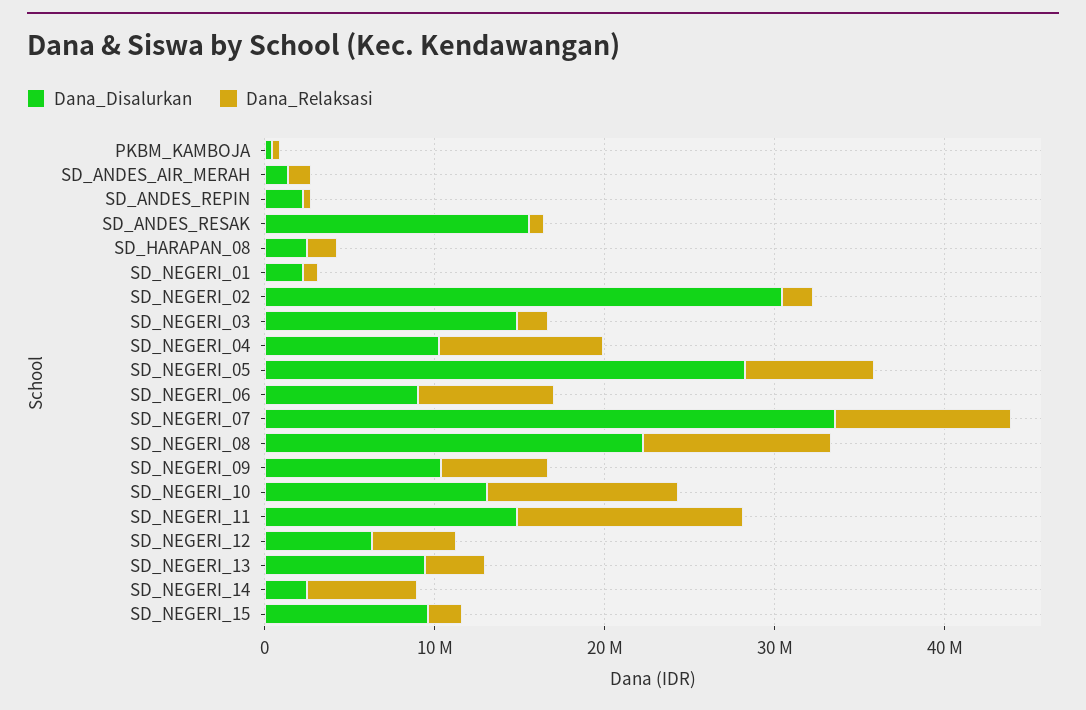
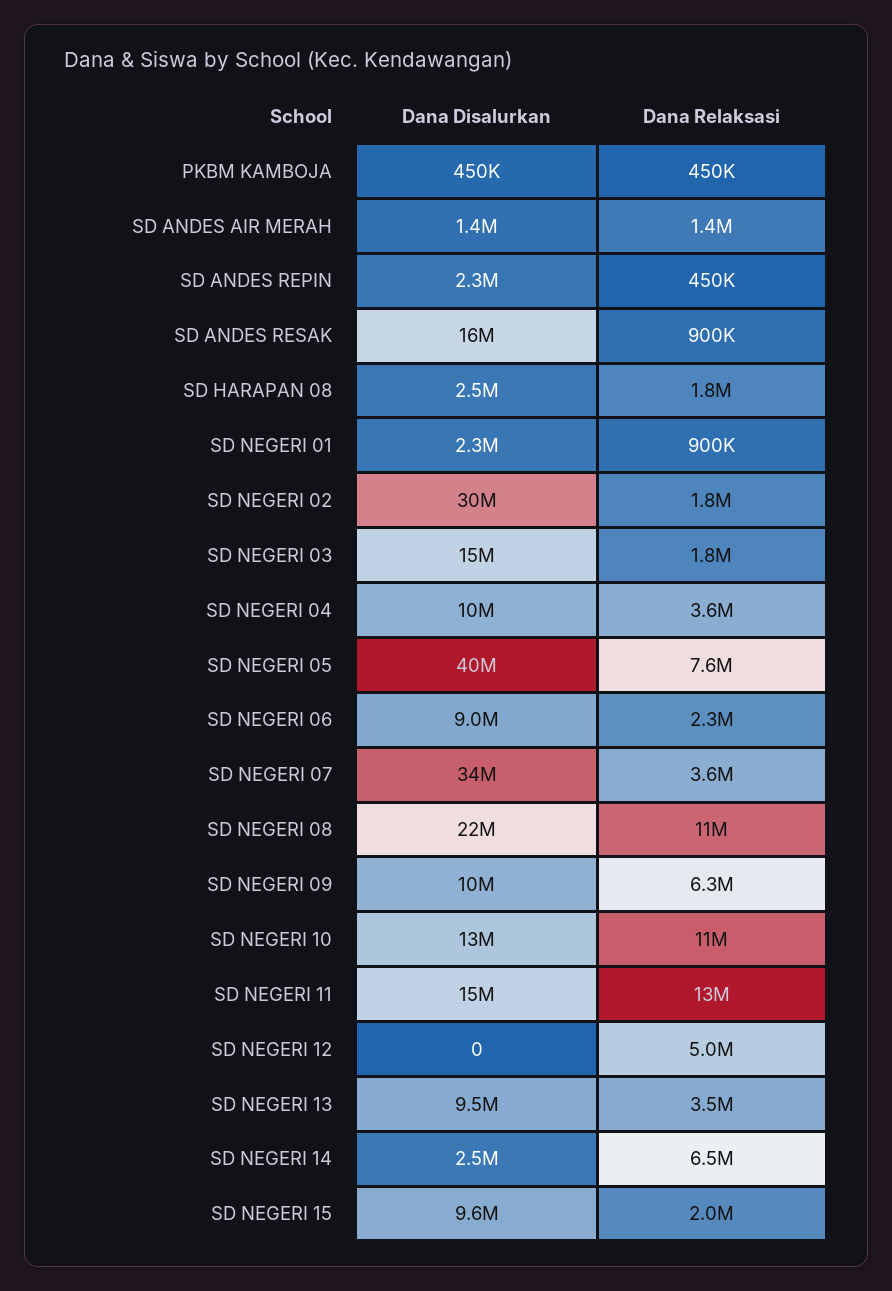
Dana_Relaksasi, SD_NEGERI_04: 10000000 -> 3600000
Dana_Disalurkan, SD_NEGERI_05: 28000000 -> 40000000
Dana_Relaksasi, SD_NEGERI_06: 8000000 -> 2300000
Dana_Relaksasi, SD_NEGERI_07: 10000000 -> 3600000
Dana_Disalurkan, SD_NEGERI_12: 6000000 -> 0

